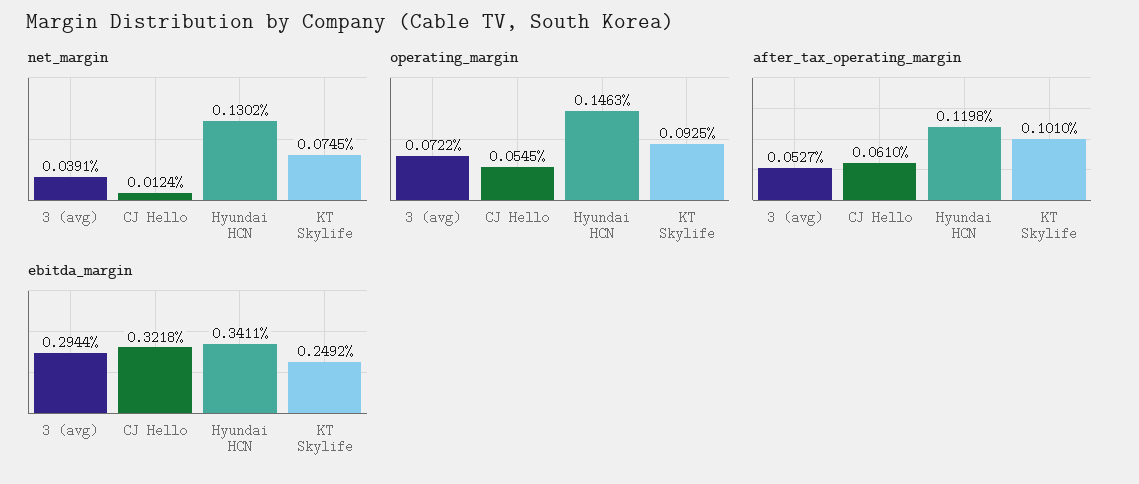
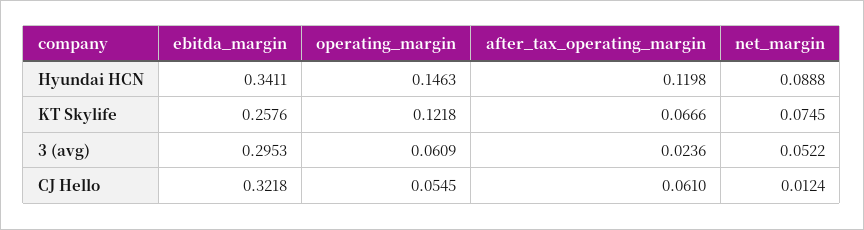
net_margin, 3 (avg): 0.0391 -> 0.0522
net_margin, Hyundai HCN: 0.1302 -> 0.0888
operating_margin, 3 (avg): 0.0722 -> 0.0609
operating_margin, KT Skylife: 0.0925 -> 0.1218
after_tax_operating_margin, 3 (avg): 0.0527 -> 0.0236
after_tax_operating_margin, KT Skylife: 0.101 -> 0.0666
ebitda_margin, 3 (avg): 0.2944 -> 0.2953
ebitda_margin, KT Skylife: 0.2492 -> 0.2576

